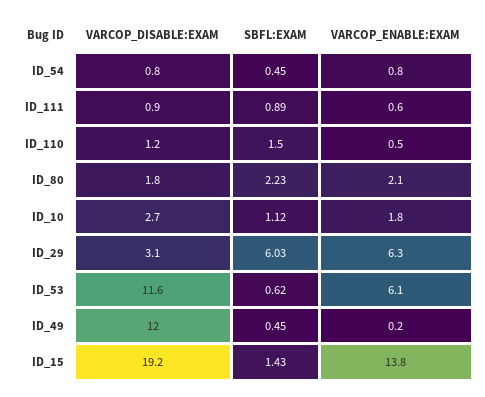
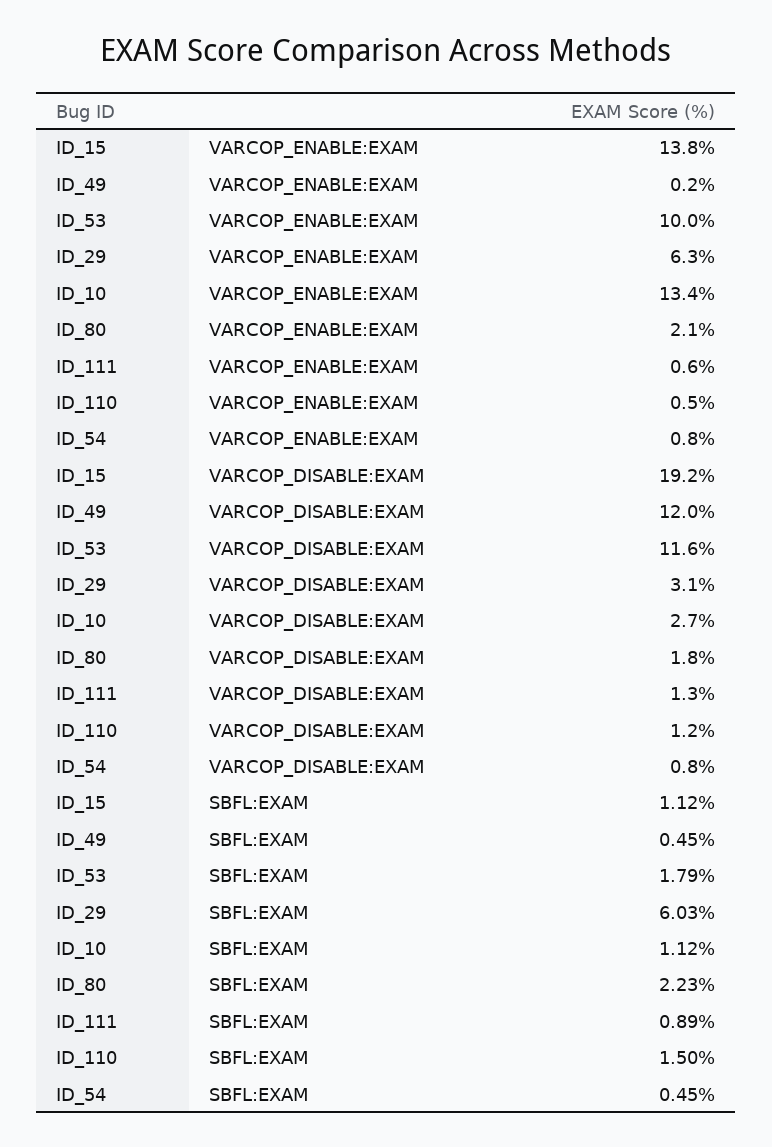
VARCOP_DISABLE:EXAM, ID_111: 0.9 -> 1.3
VARCOP_ENABLE:EXAM, ID_10: 1.8 -> 13.4
SBFL:EXAM, ID_53: 0.62 -> 1.79
VARCOP_ENABLE:EXAM, ID_53: 6.1 -> 10
SBFL:EXAM, ID_15: 1.43 -> 1.12

